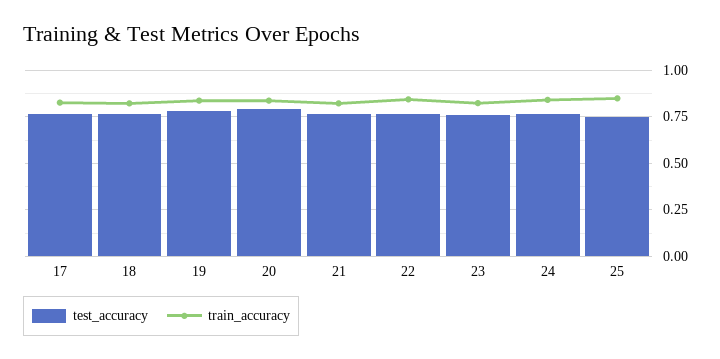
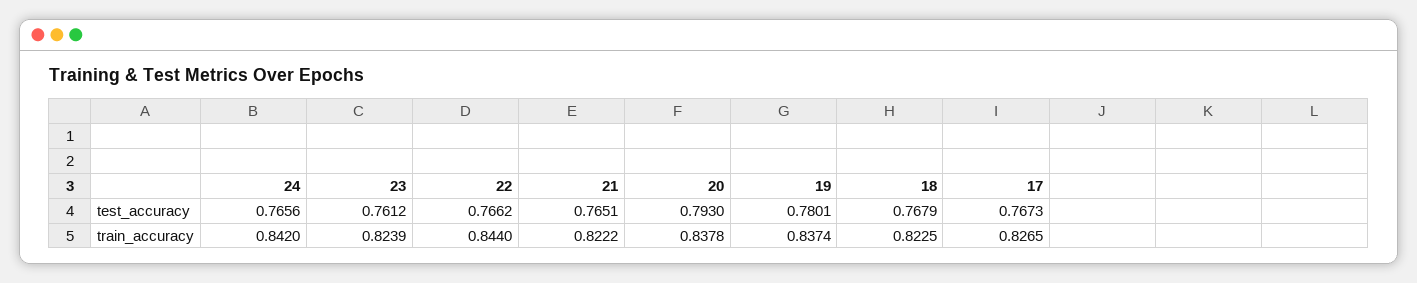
test_accuracy, 25: 0.75 -> none
train_accuracy, 25: 0.85 -> none

